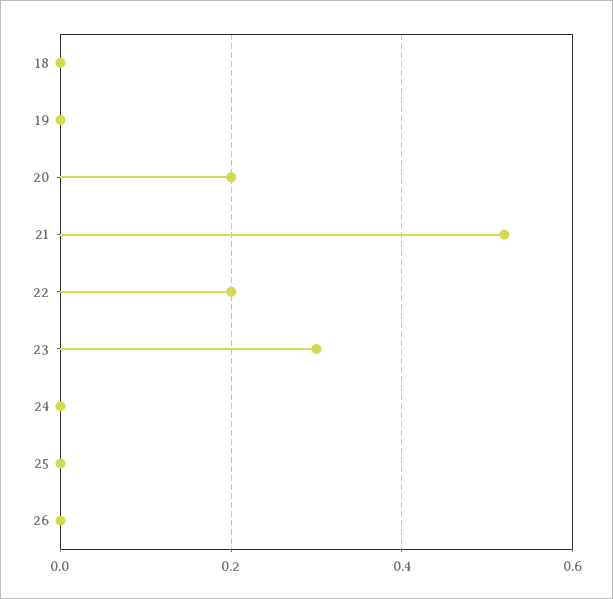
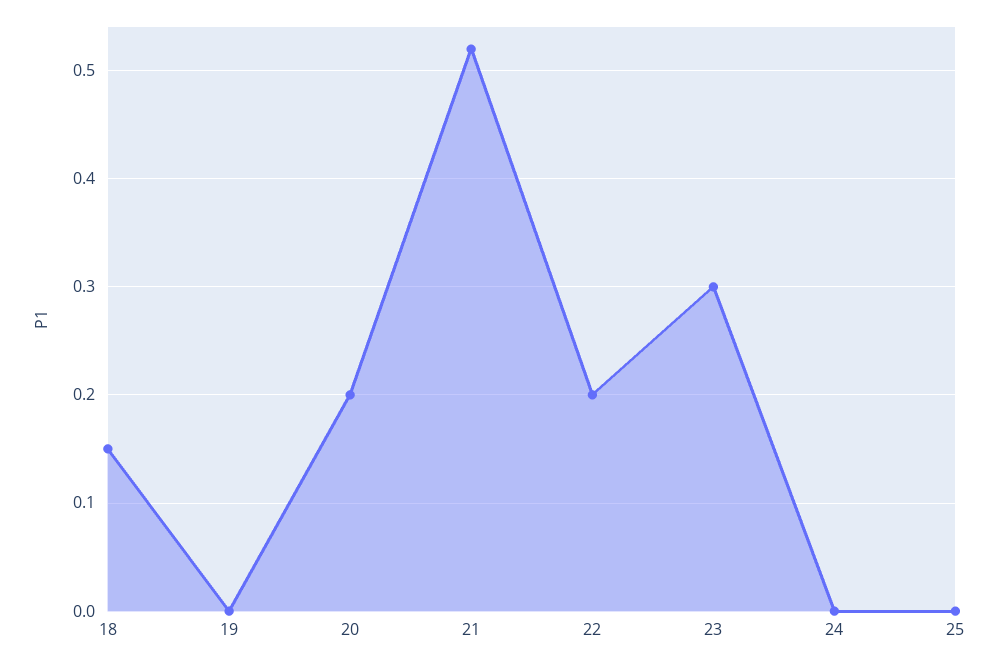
18: 0 -> 0.15
26: 0 -> none

